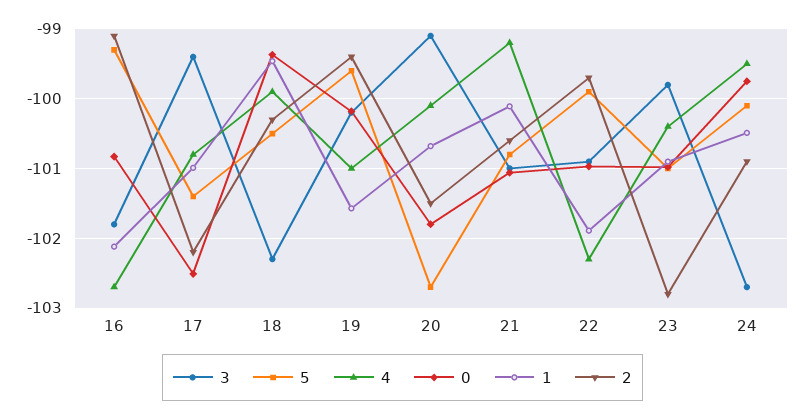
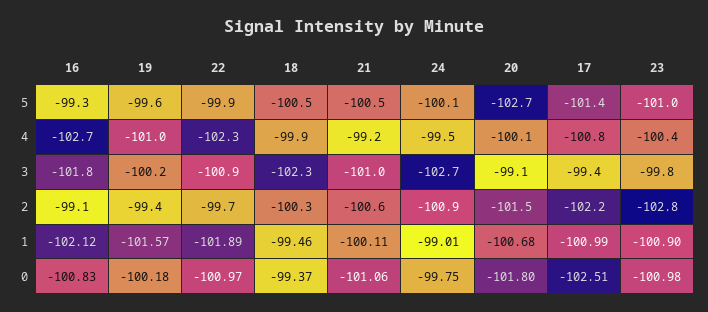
5, 21: -100.8 -> -100.5
1, 24: -100.5 -> -99.01

